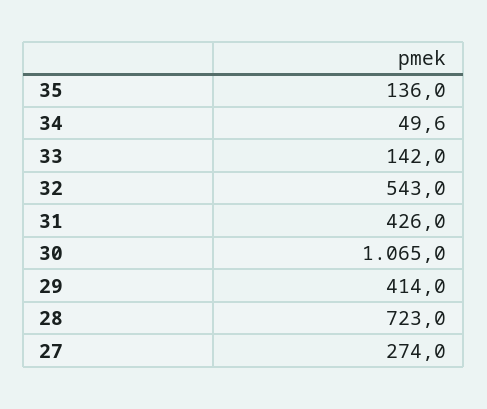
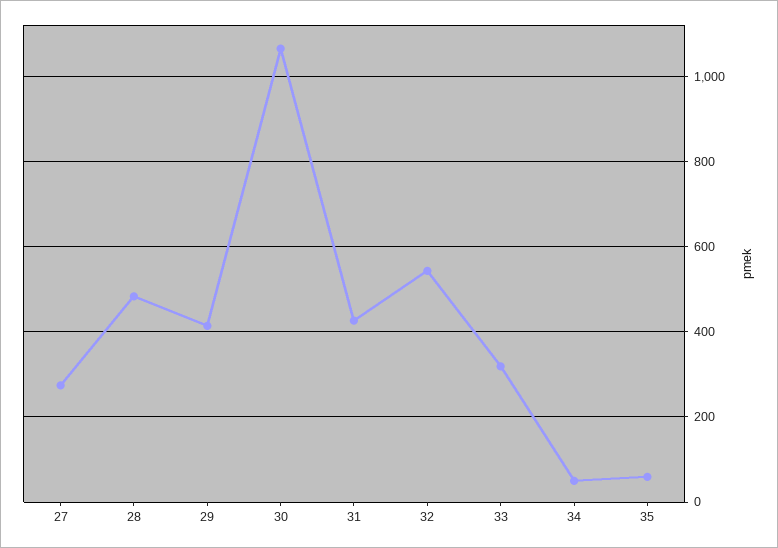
35: 136 -> 60
33: 142 -> 320
28: 723 -> 480

